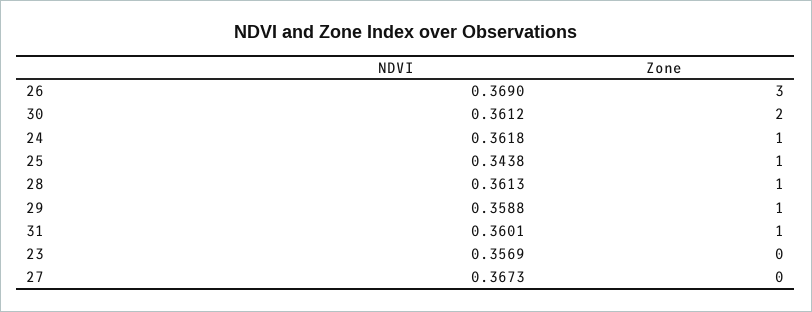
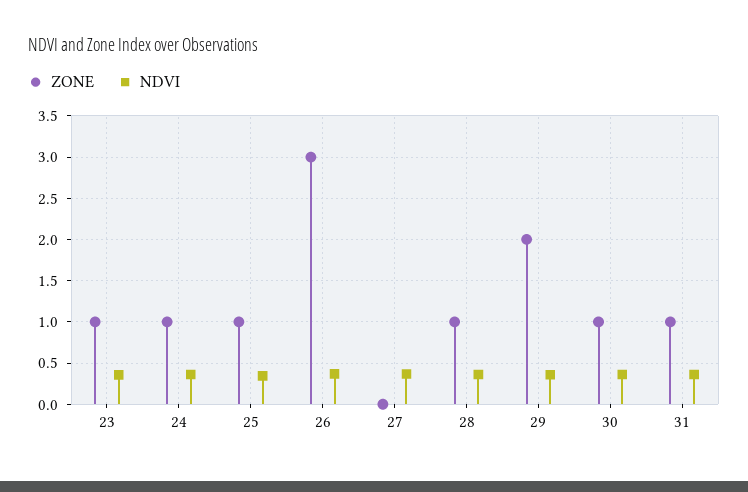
Zone, 30: 2 -> 1
Zone, 29: 1 -> 2
Zone, 23: 0 -> 1

